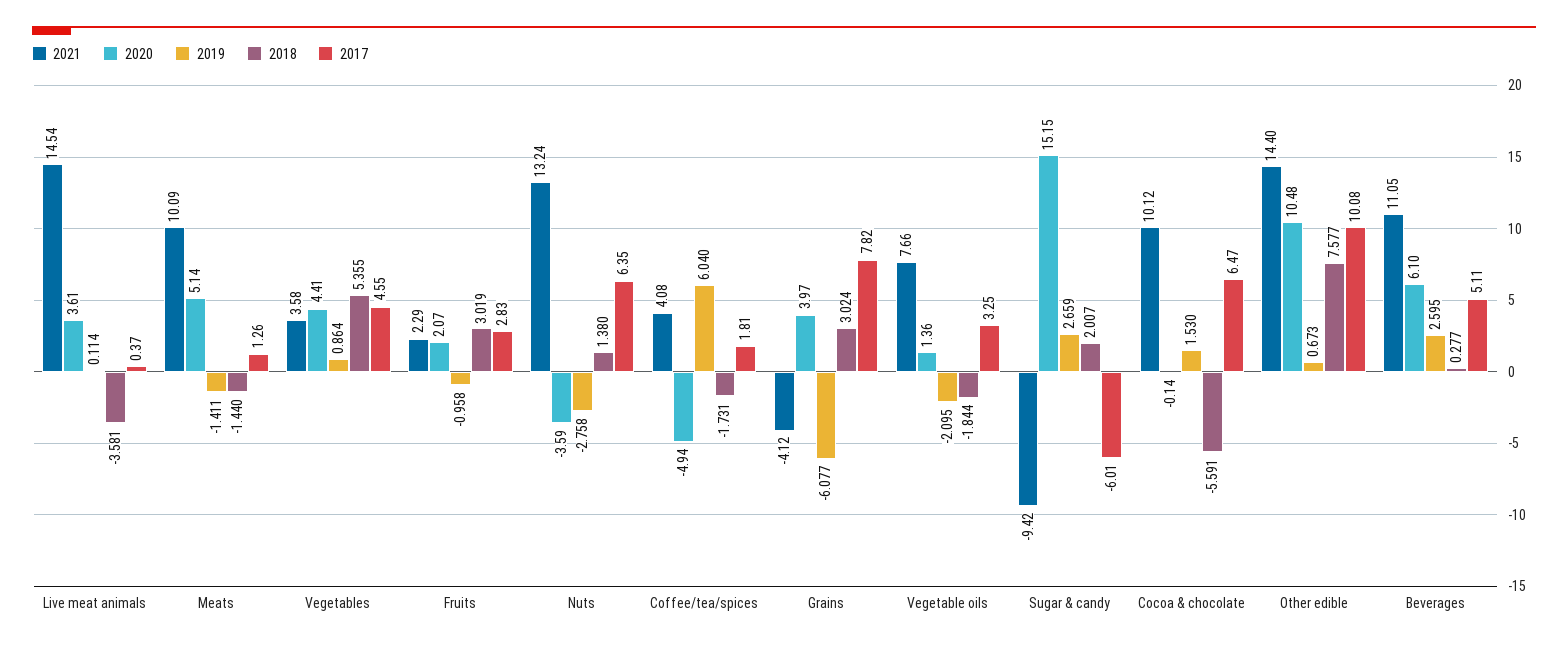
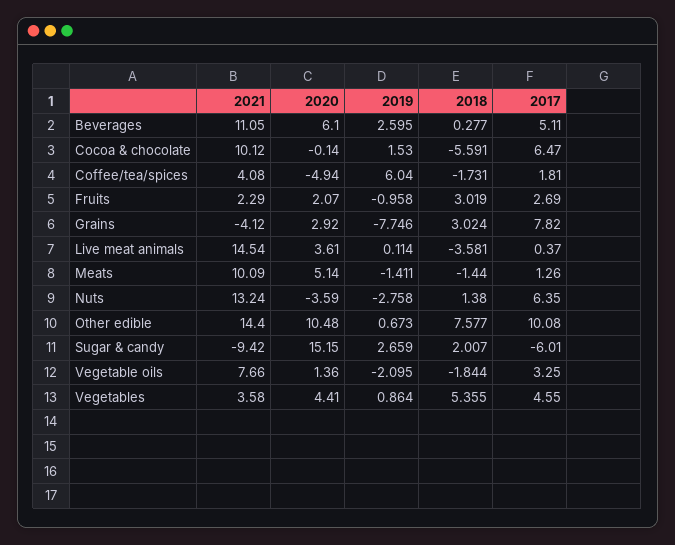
2017, Fruits: 2.83 -> 2.69
2020, Grains: 3.97 -> 2.92
2019, Grains: -6.077 -> -7.746

